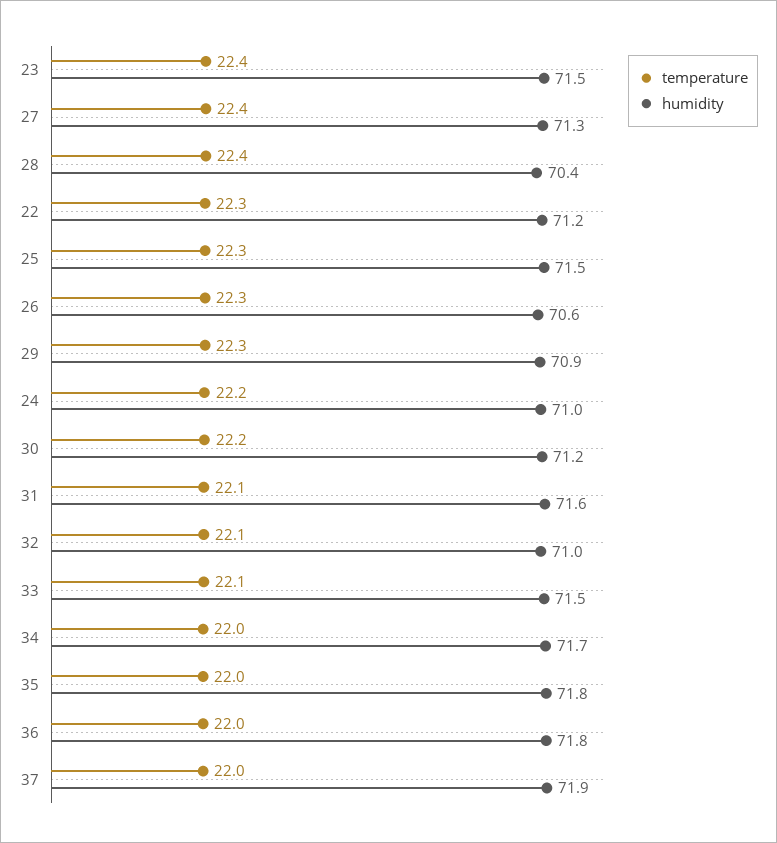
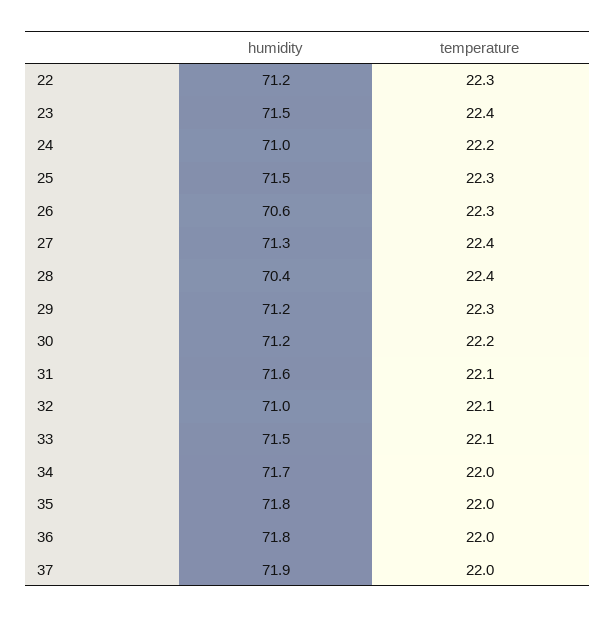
humidity, 29: 70.9 -> 71.2

